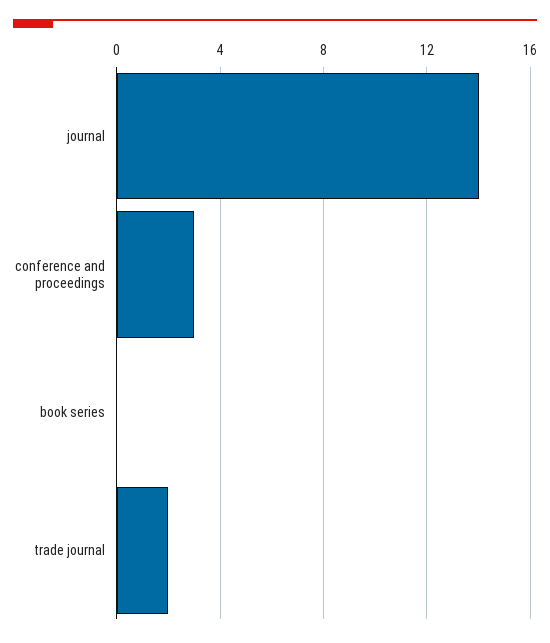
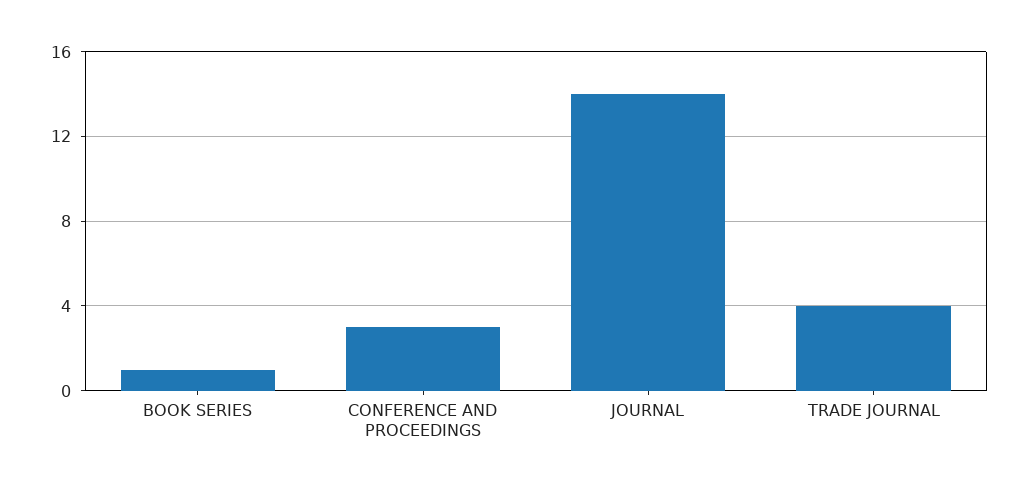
book series: 0 -> 1
trade journal: 2 -> 4

